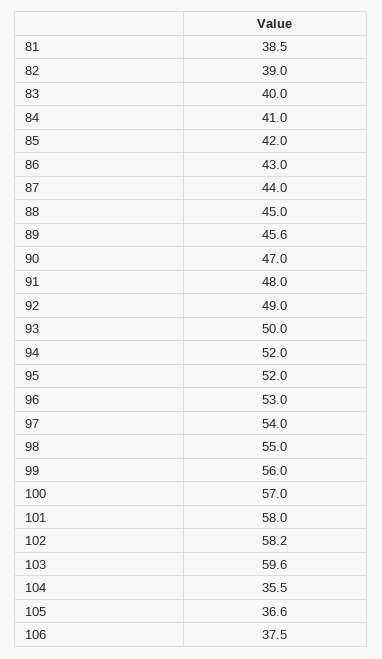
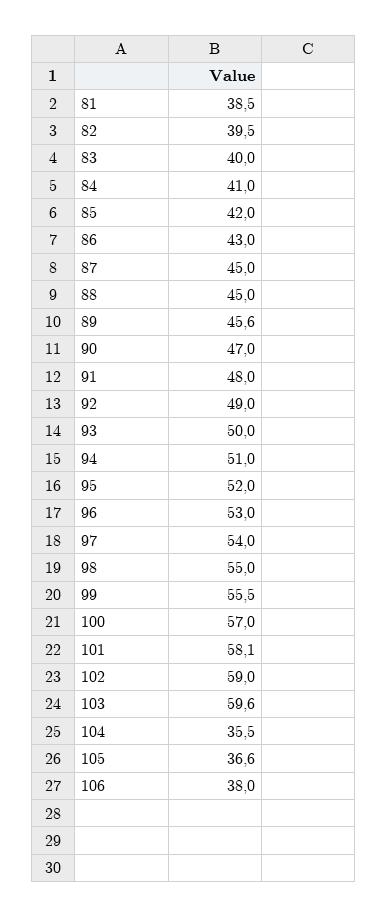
82: 39 -> 39.5
87: 44 -> 45
94: 52 -> 51
99: 56 -> 55.5
101: 58 -> 58.1
102: 58.2 -> 59
106: 37.5 -> 38

